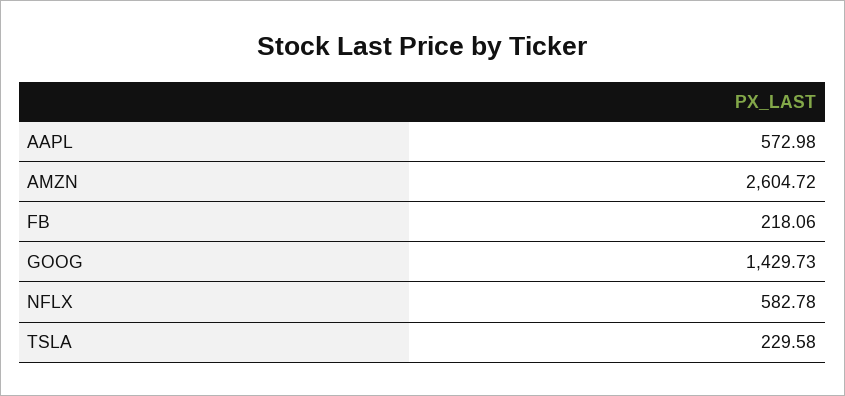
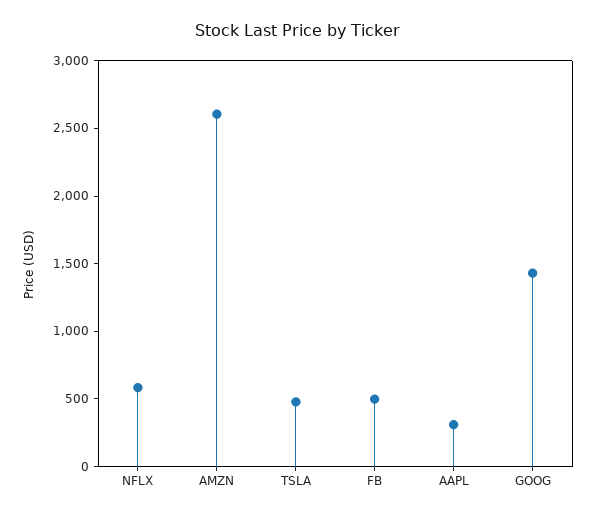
AAPL: 572.98 -> 300
FB: 218.06 -> 500
TSLA: 229.58 -> 500

